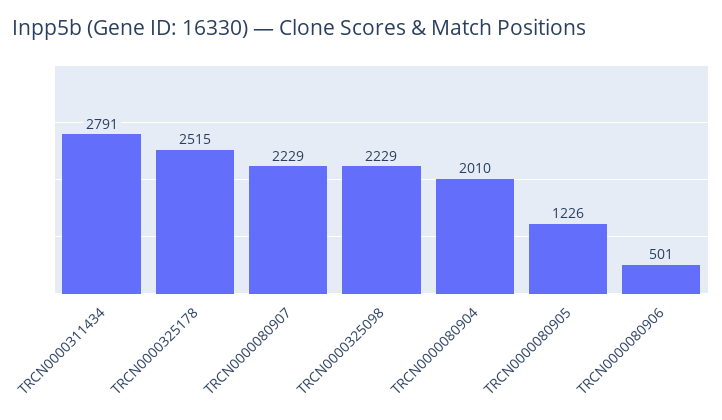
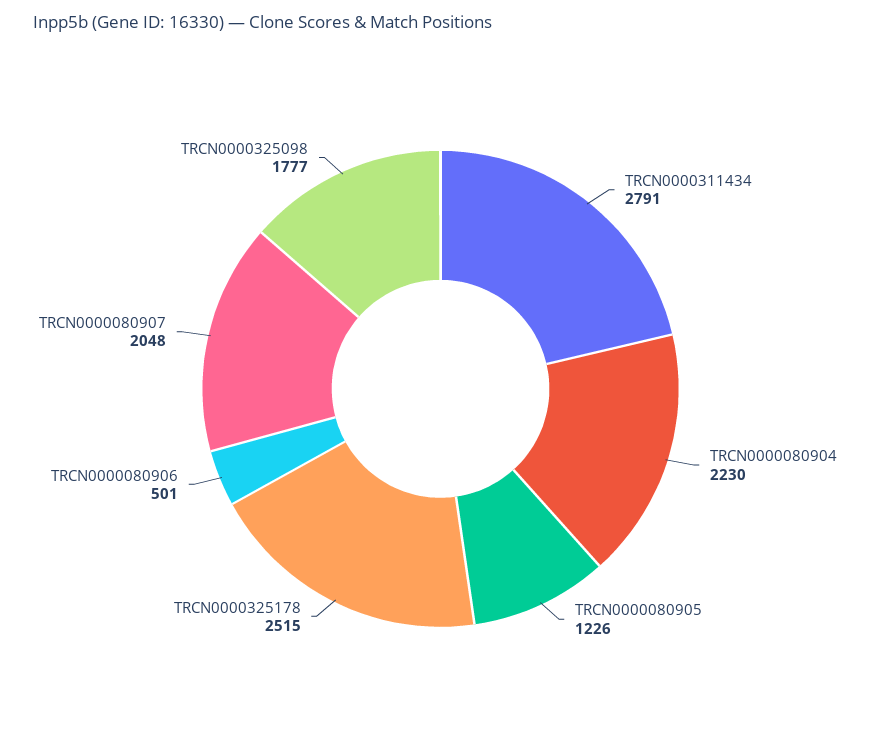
TRCN0000080907: 2229 -> 2048
TRCN0000325098: 2229 -> 1777
TRCN0000080904: 2010 -> 2230

